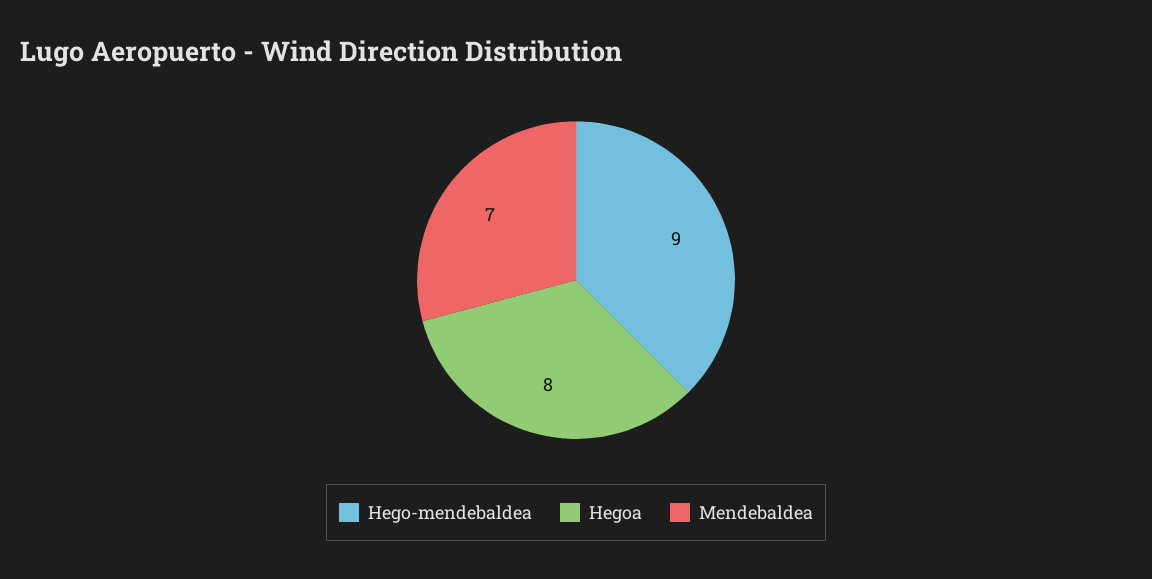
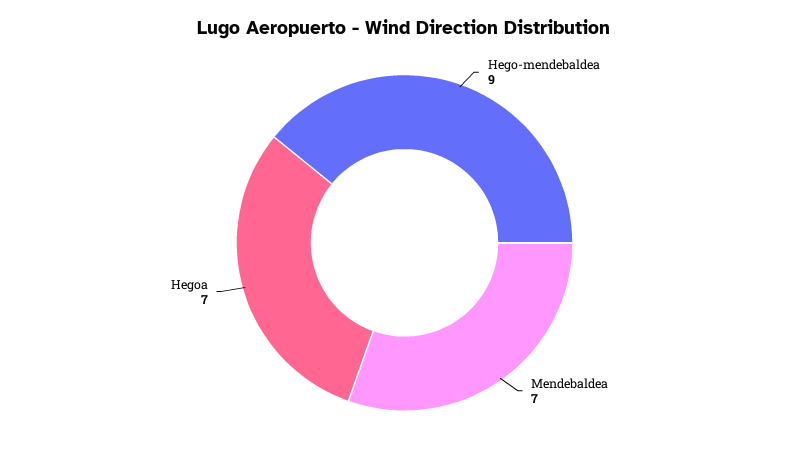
Hegoa: 8 -> 7

